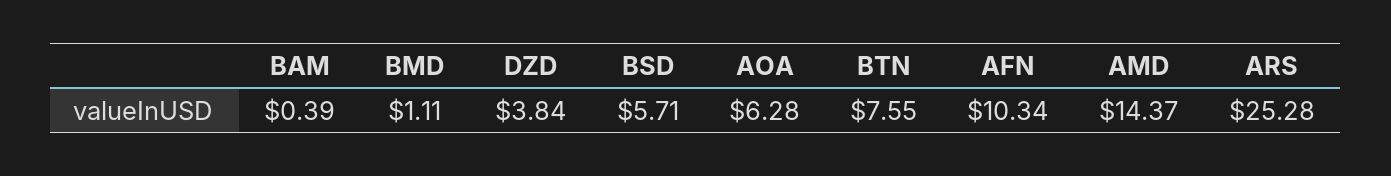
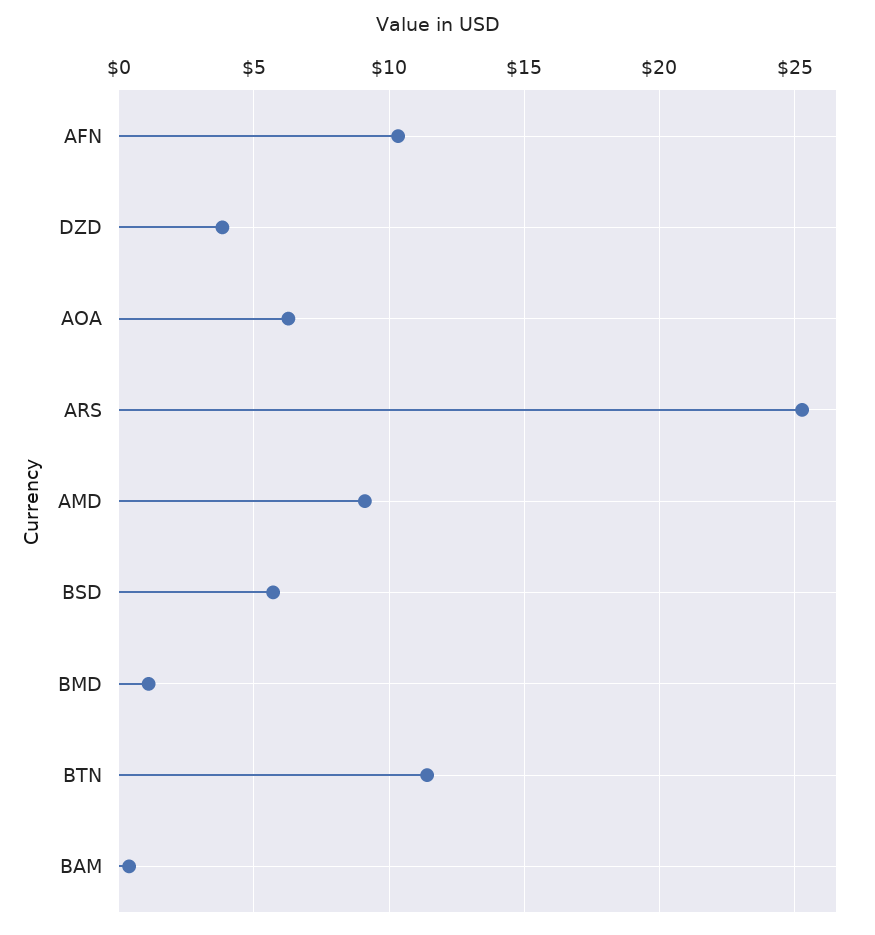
BTN: 7.55 -> 11.5
AMD: 14.37 -> 9

